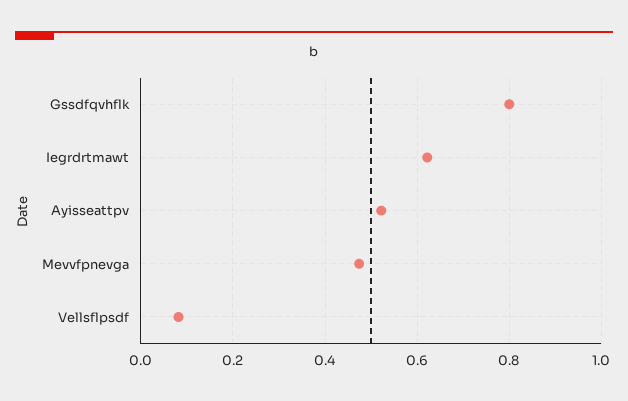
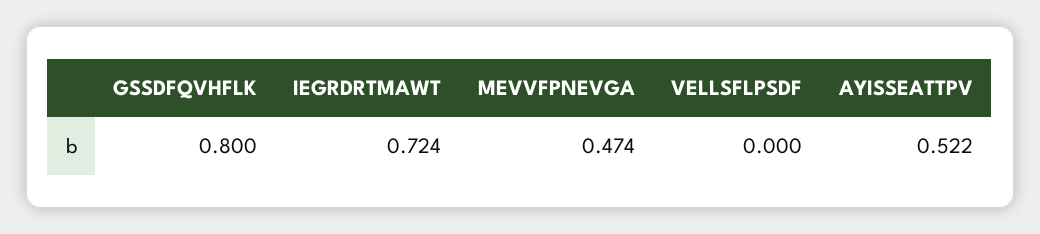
Iegrdrtmawt: 0.62 -> 0.724
Vellsflpsdf: 0.08 -> 0

